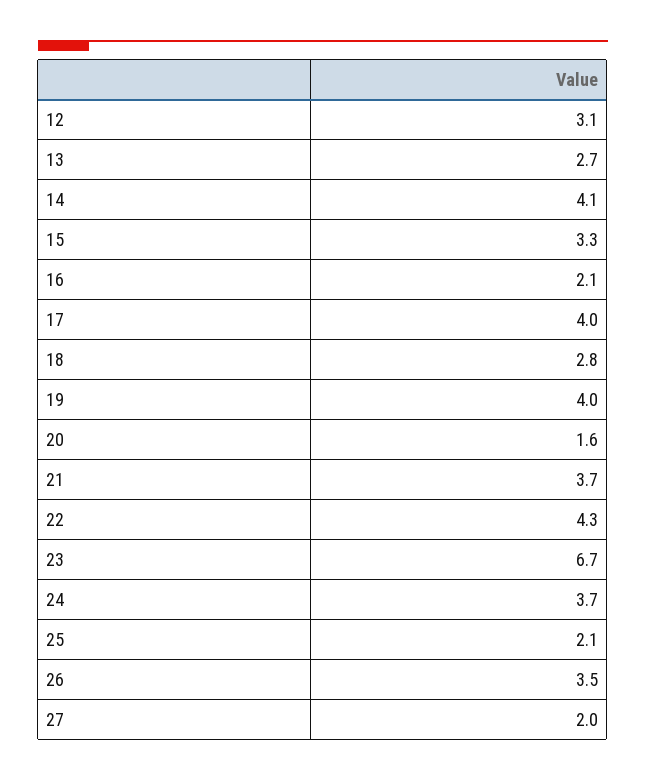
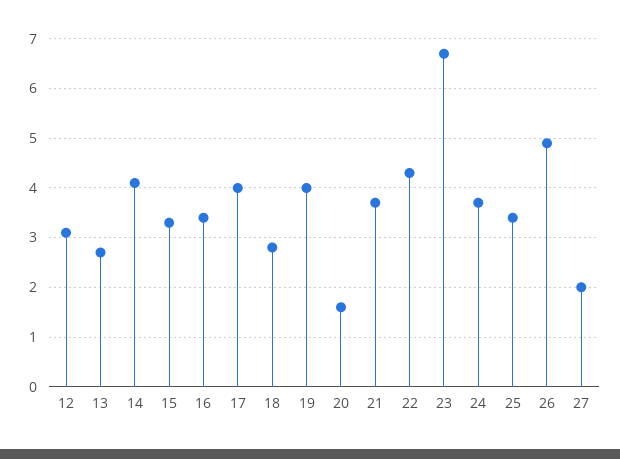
16: 2.1 -> 3.5
25: 2.1 -> 3.5
26: 3.5 -> 5

